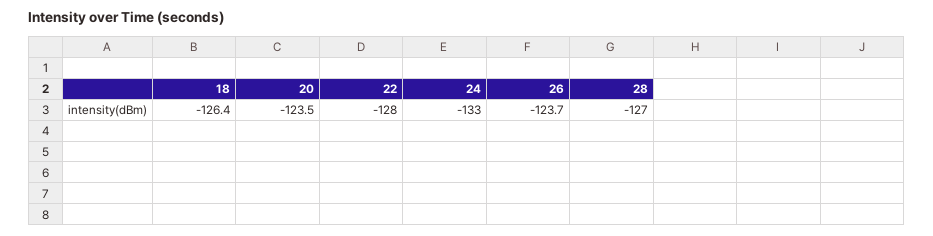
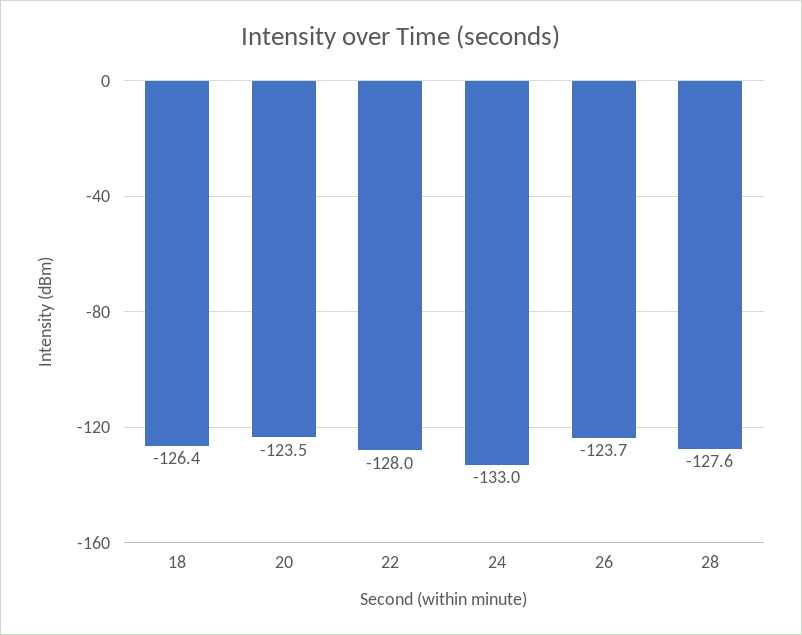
28: -127 -> -127.6

